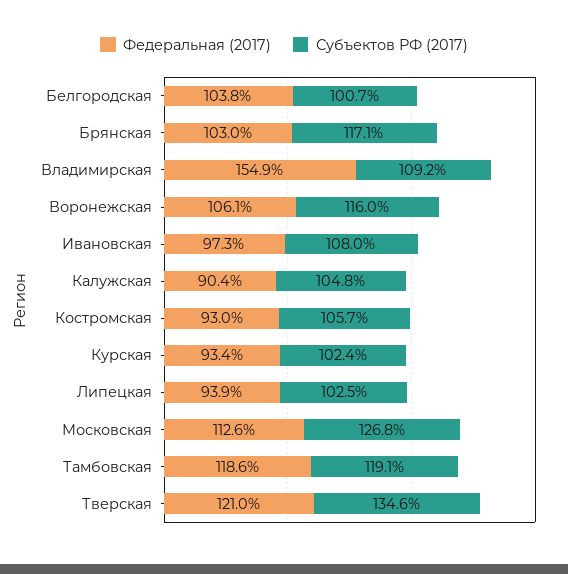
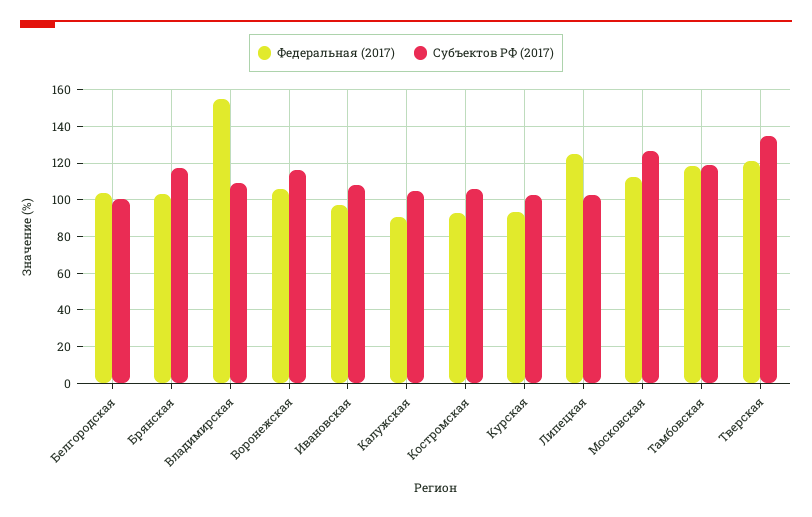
Федеральная (2017), Липецкая: 93.9 -> 125

